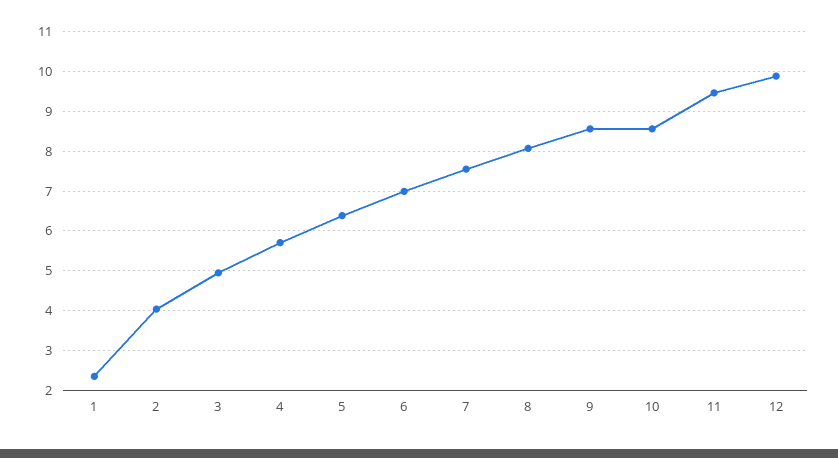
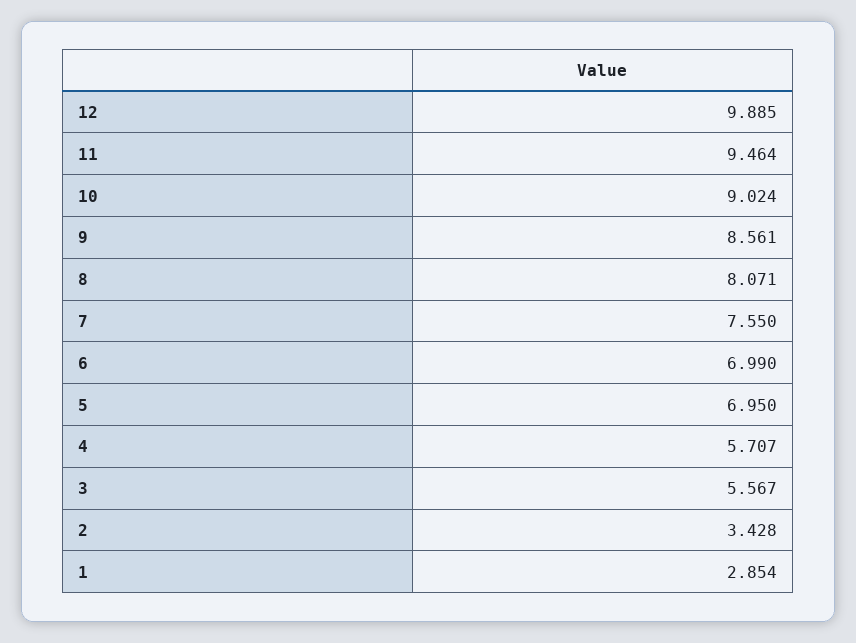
1: 2.4 -> 2.854
2: 4 -> 3.428
3: 5 -> 5.567
5: 6.4 -> 6.95
10: 8.6 -> 9.024

